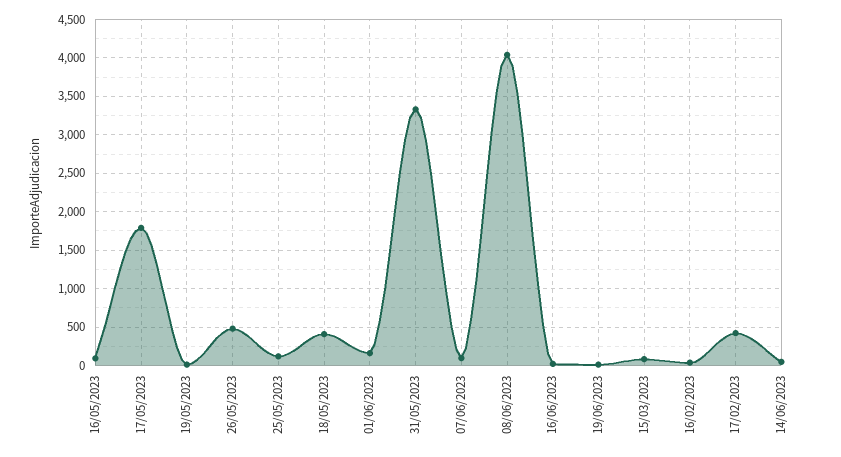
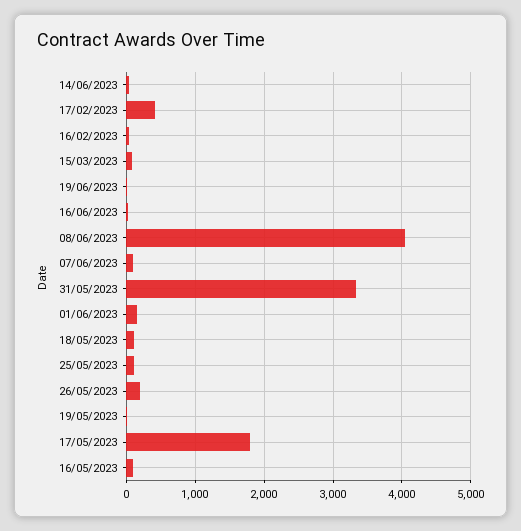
26/05/2023: 500 -> 200
18/05/2023: 400 -> 100

